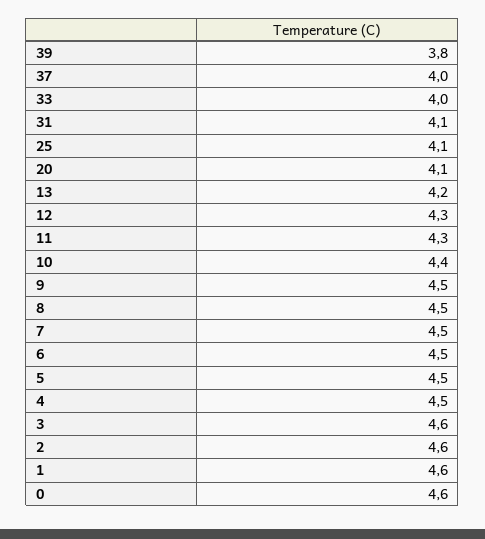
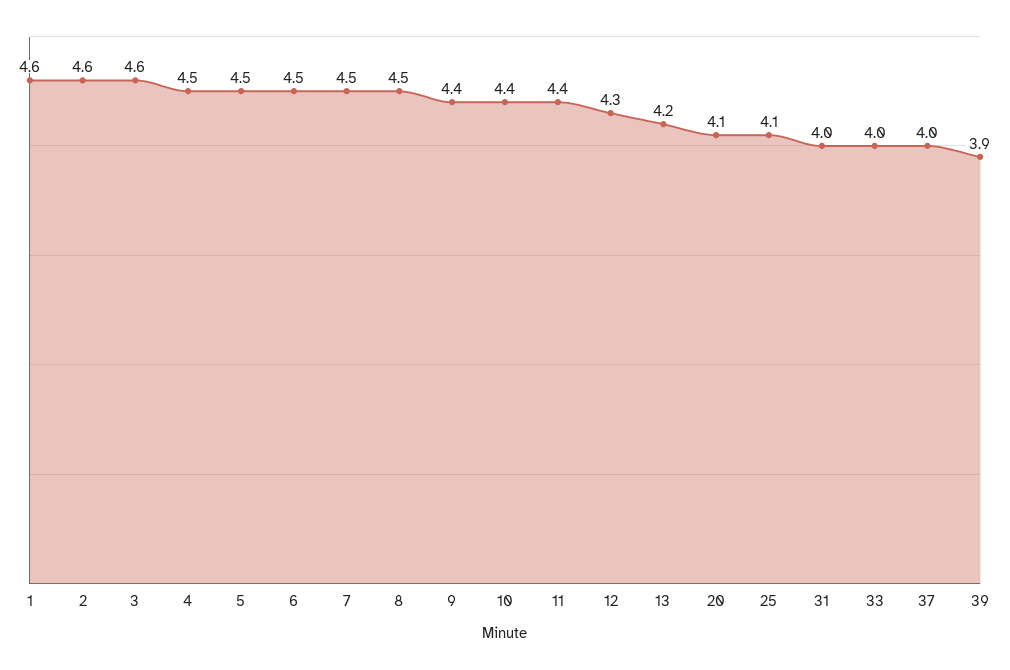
39: 3.8 -> 3.9
31: 4.1 -> 4
11: 4.3 -> 4.4
9: 4.5 -> 4.4
0: 4.6 -> none

